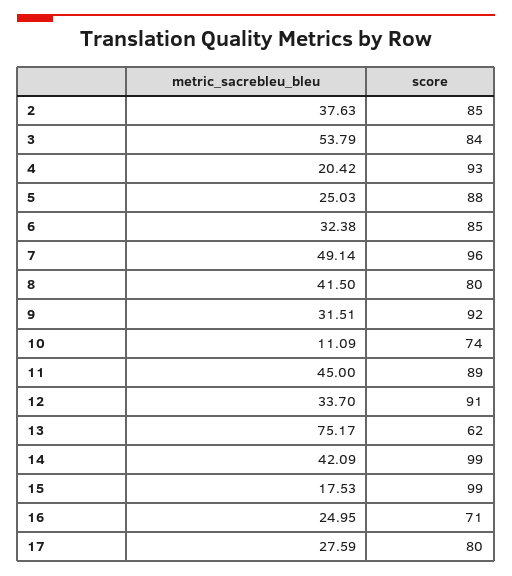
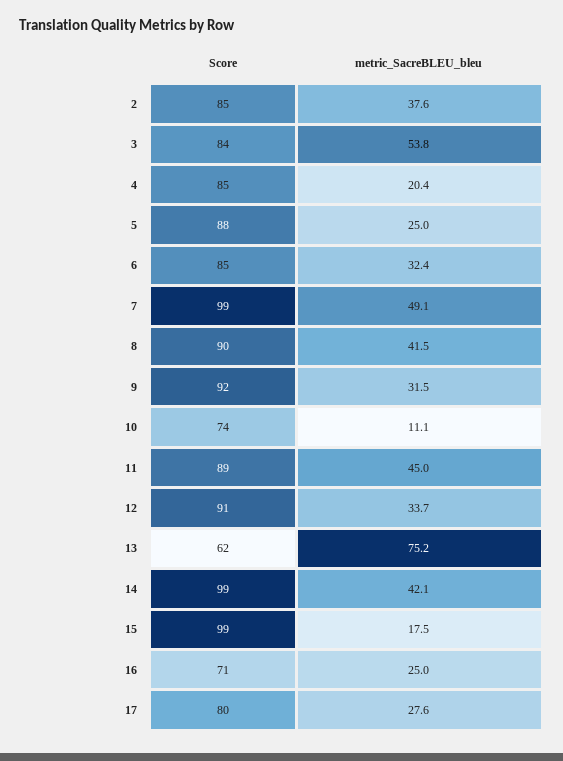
score, 4: 93 -> 85
score, 7: 96 -> 99
score, 8: 80 -> 90

